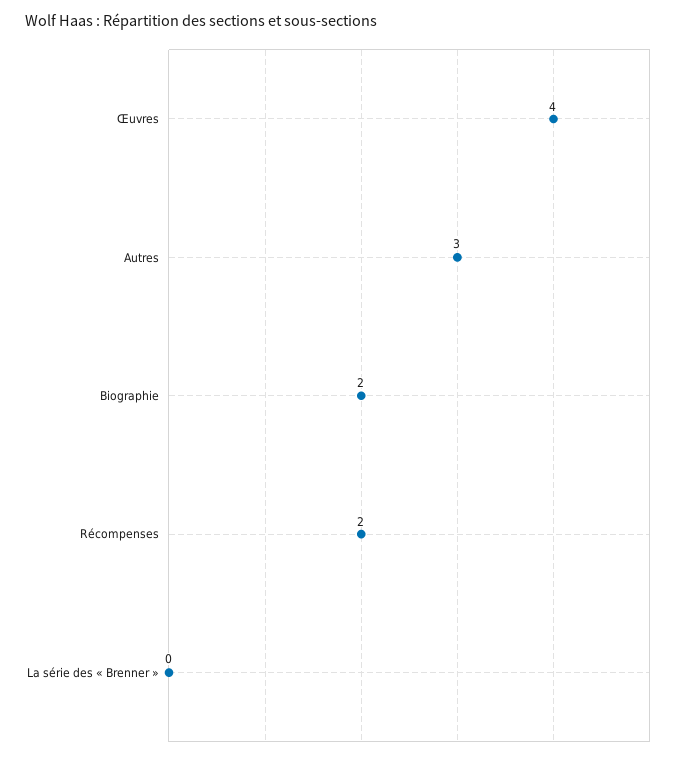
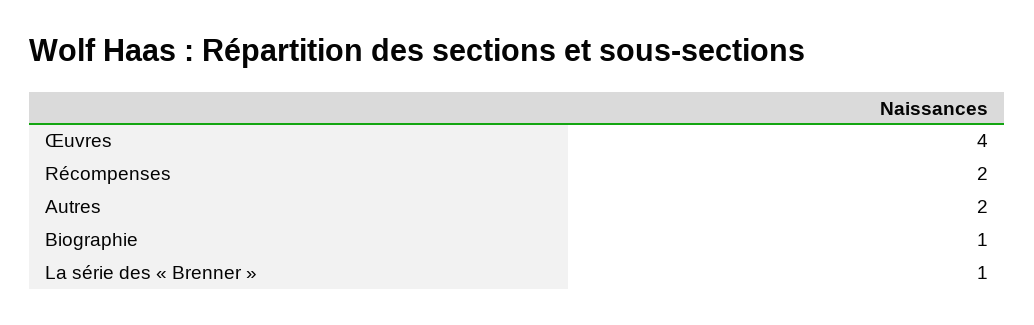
Autres: 3 -> 2
Biographie: 2 -> 1
La série des « Brenner »: 0 -> 1

